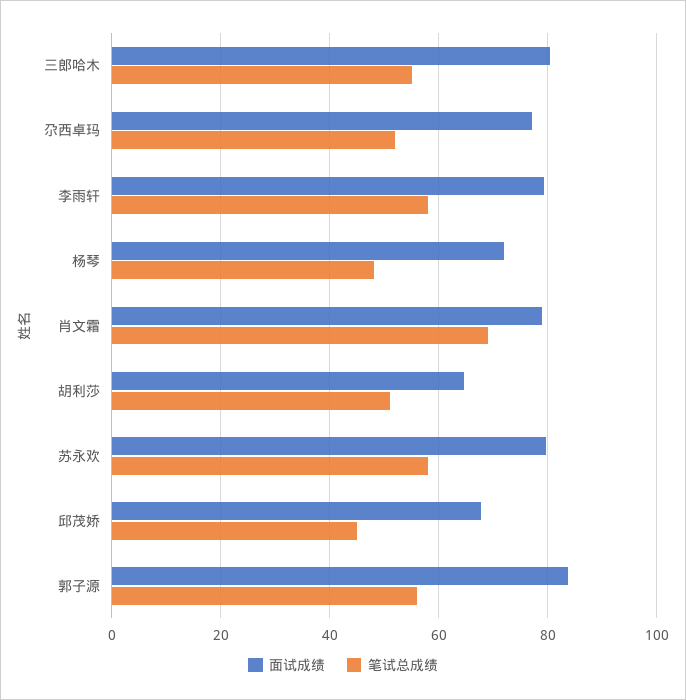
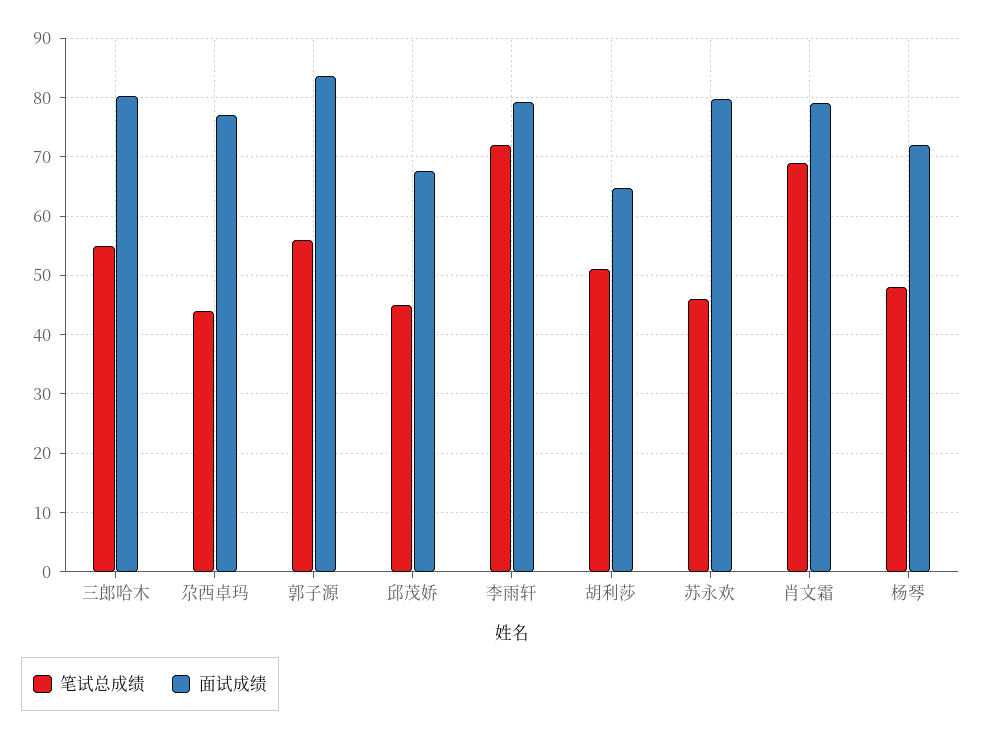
笔试总成绩, 尕西卓玛: 52 -> 44
笔试总成绩, 李雨轩: 58 -> 72
笔试总成绩, 苏永欢: 58 -> 46

